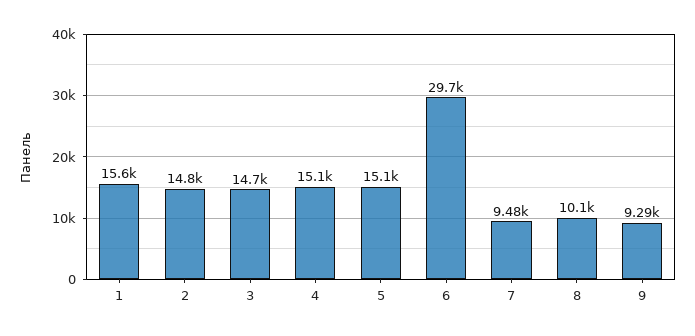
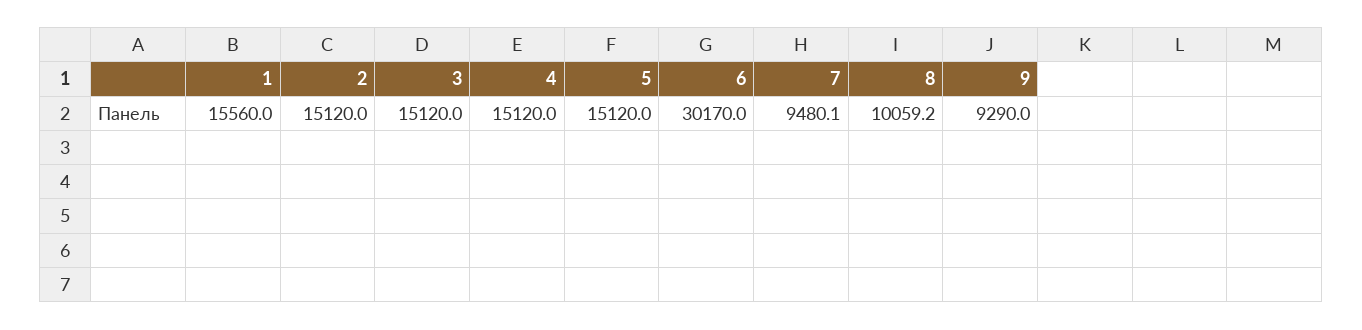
2: 14800 -> 15120
3: 14700 -> 15120
6: 29700 -> 30170

